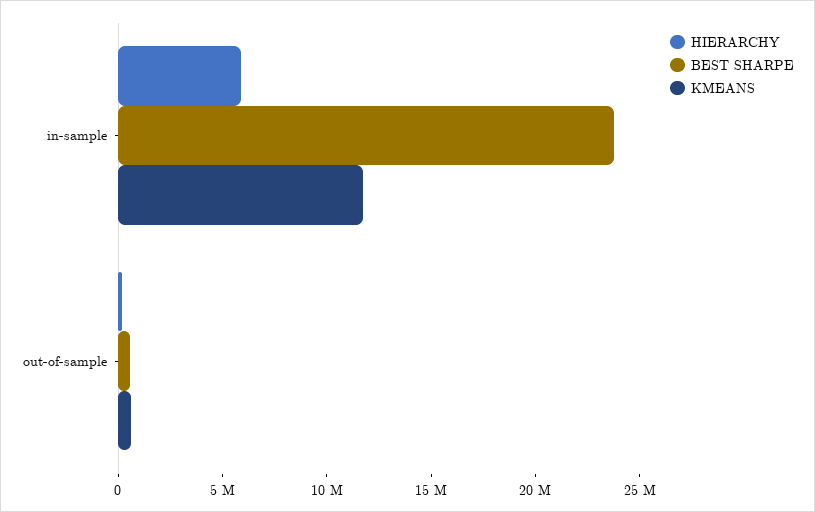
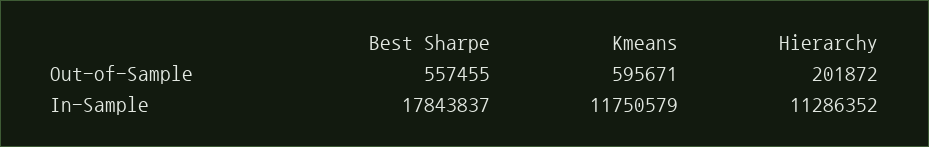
HIERARCHY, in-sample: 6000000 -> 11286352
BEST SHARPE, in-sample: 24000000 -> 17843837

